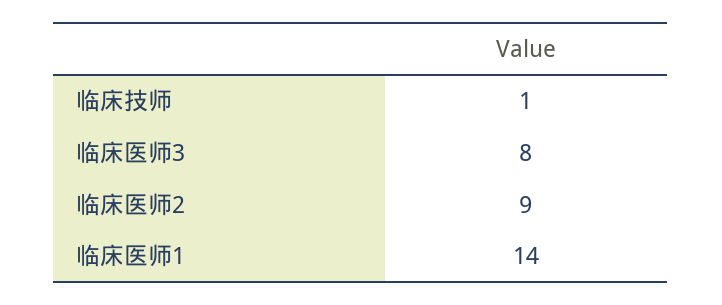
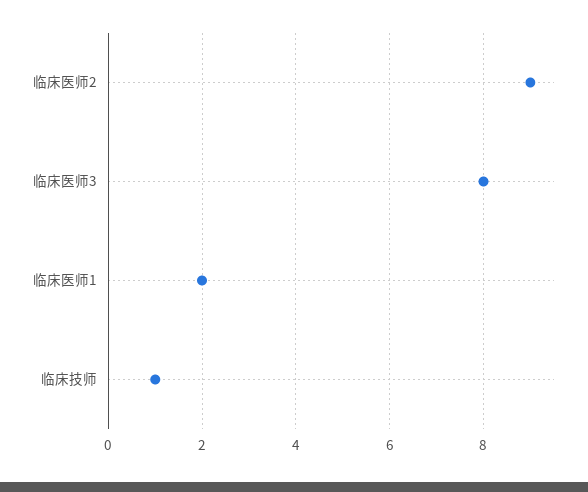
临床医师1: 14 -> 2

